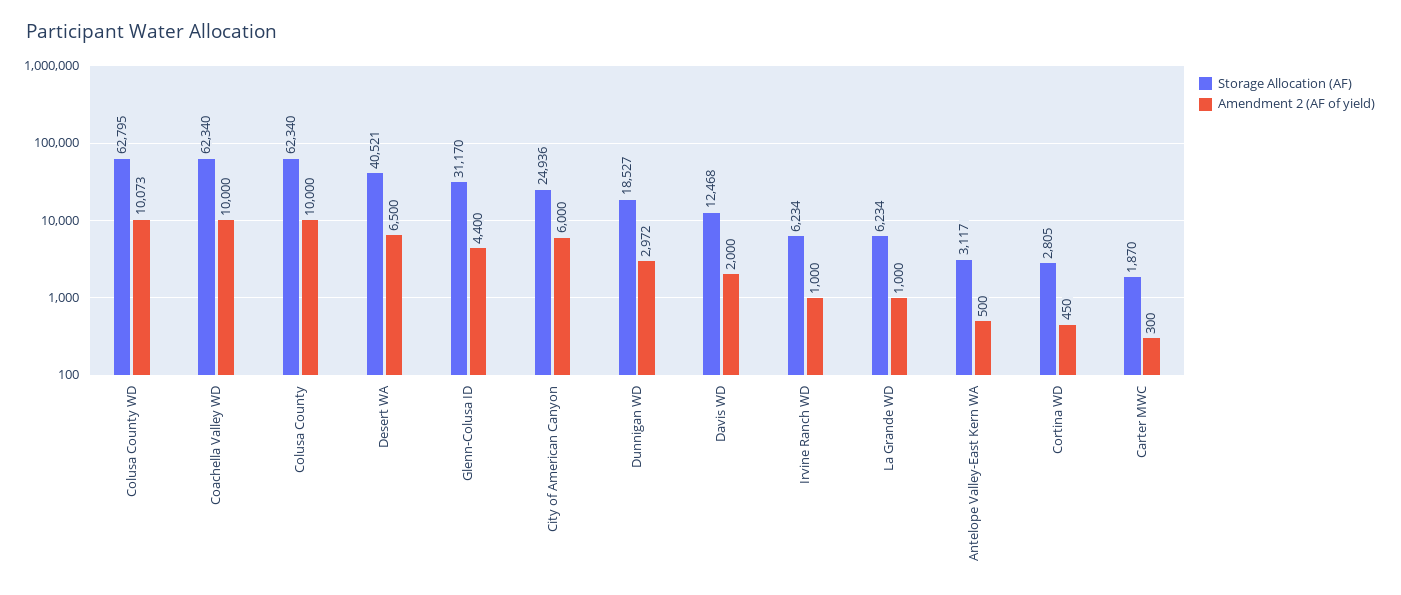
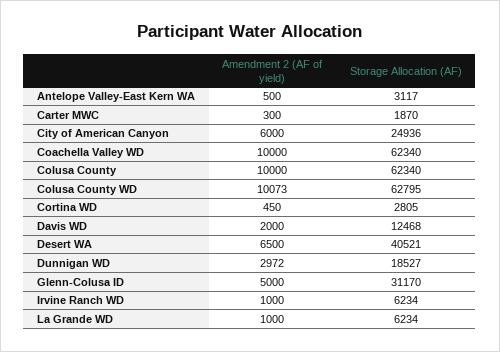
Amendment 2 (AF of yield), Glenn-Colusa ID: 4400 -> 5000

